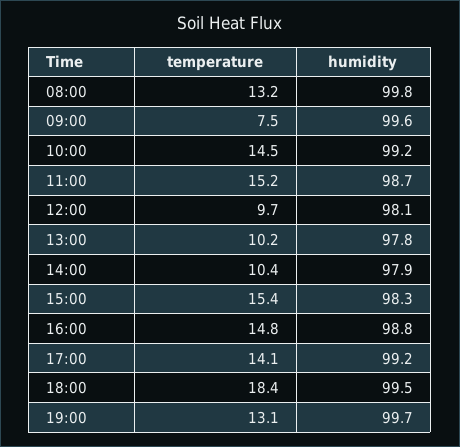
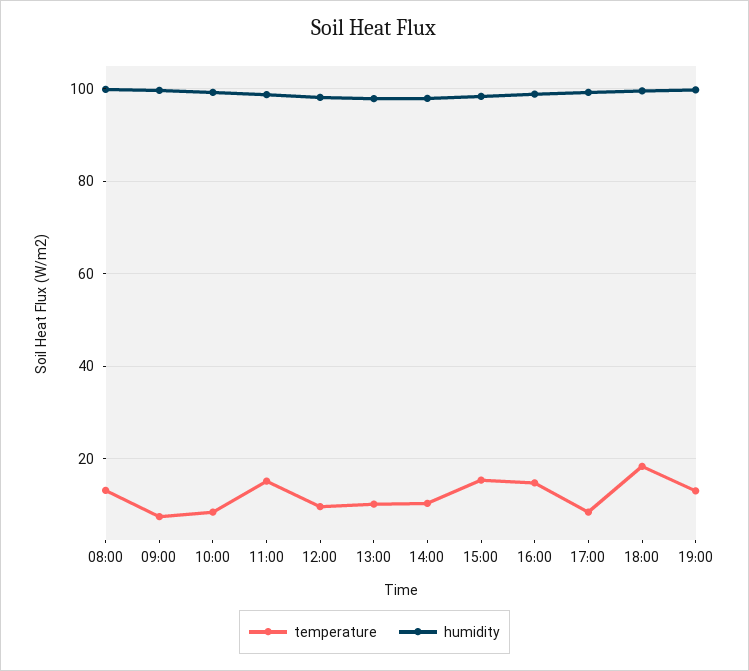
temperature, 10:00: 14.5 -> 8
temperature, 17:00: 14.1 -> 8

